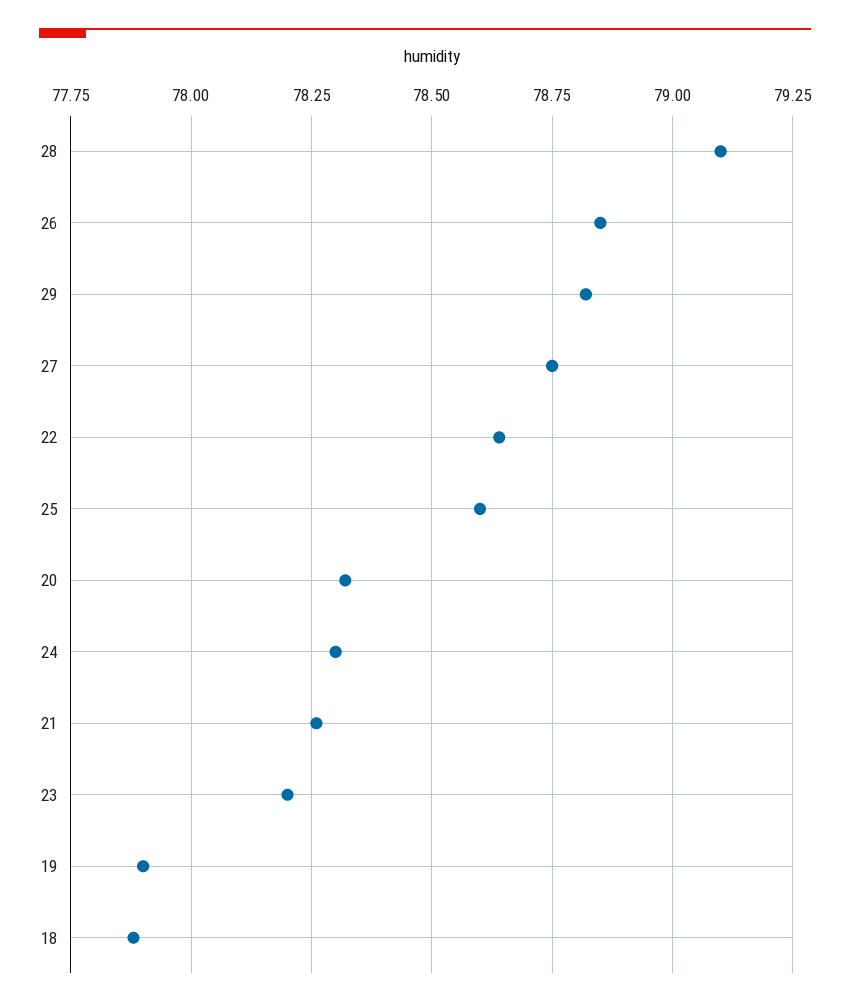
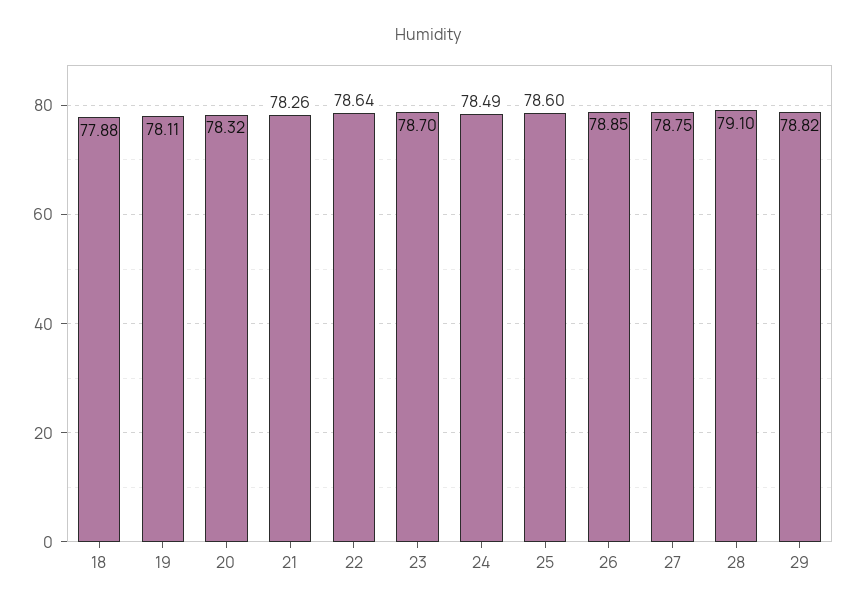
24: 78.3 -> 78.49
23: 78.2 -> 78.7
19: 77.9 -> 78.11

